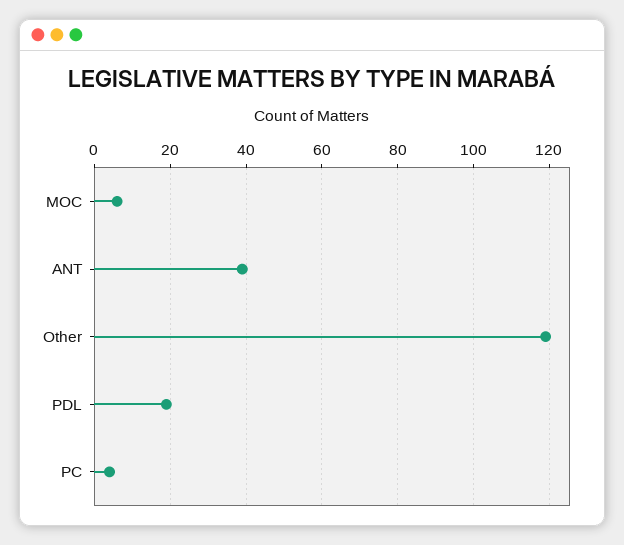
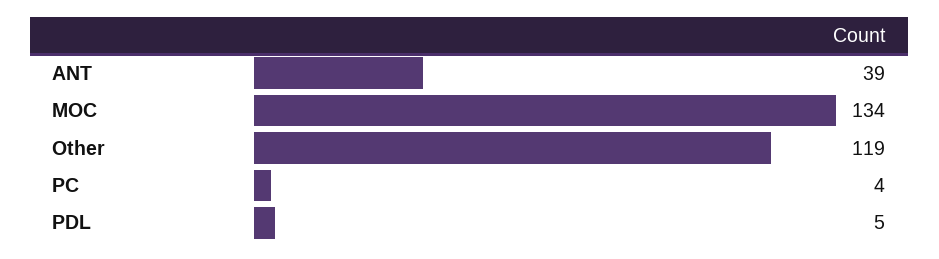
MOC: 5 -> 134
PDL: 20 -> 5

